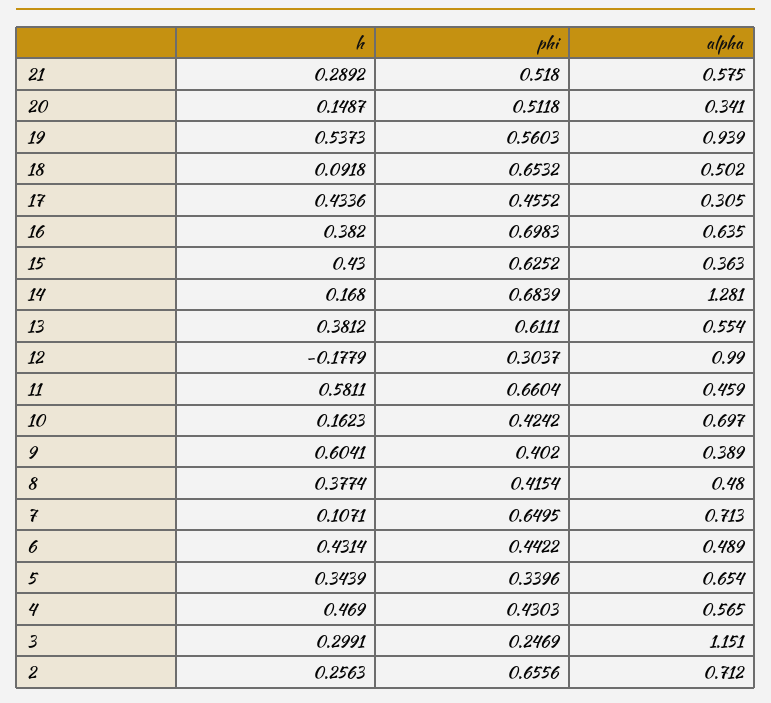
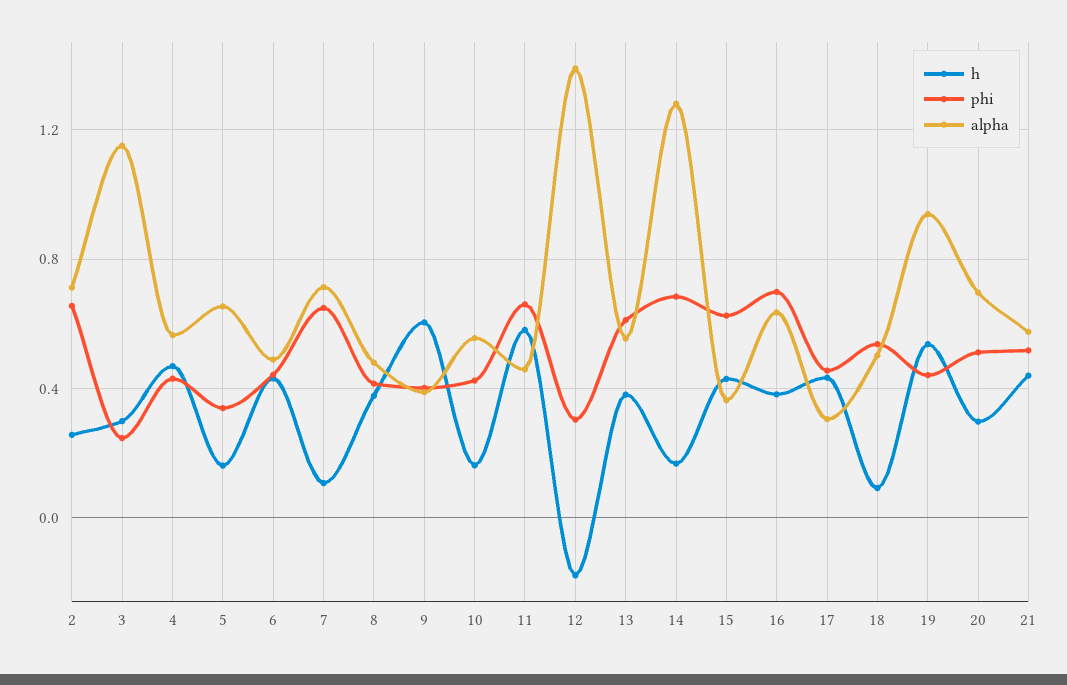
h, 21: 0.2892 -> 0.45
h, 20: 0.1487 -> 0.3
alpha, 20: 0.341 -> 0.7
phi, 19: 0.5603 -> 0.45
phi, 18: 0.6532 -> 0.55
alpha, 12: 0.99 -> 1.4
alpha, 10: 0.697 -> 0.55
h, 5: 0.3439 -> 0.15

